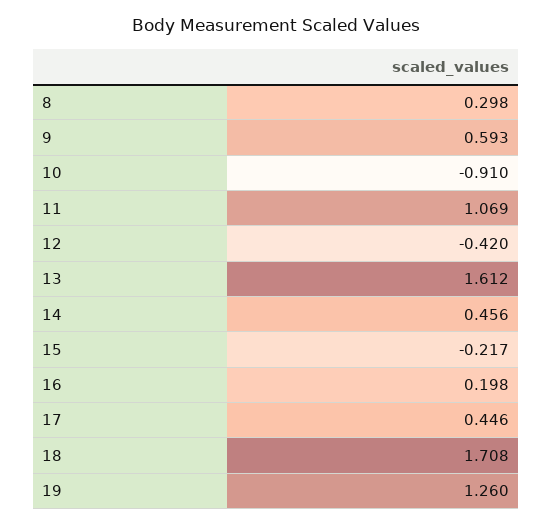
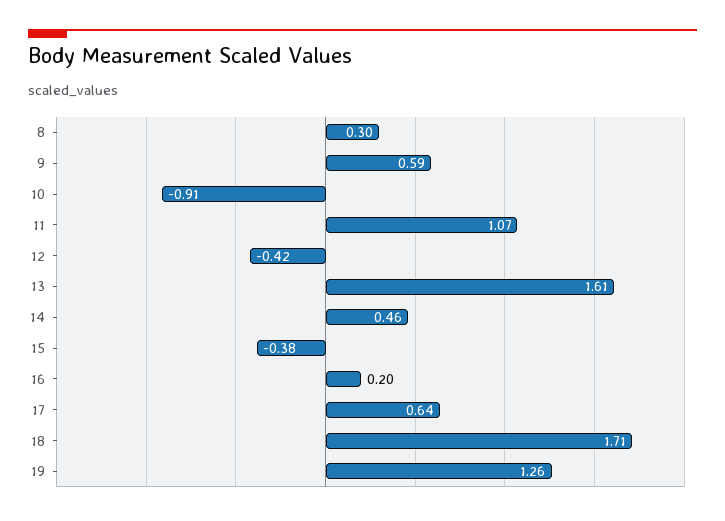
15: -0.217 -> -0.38
17: 0.446 -> 0.64

